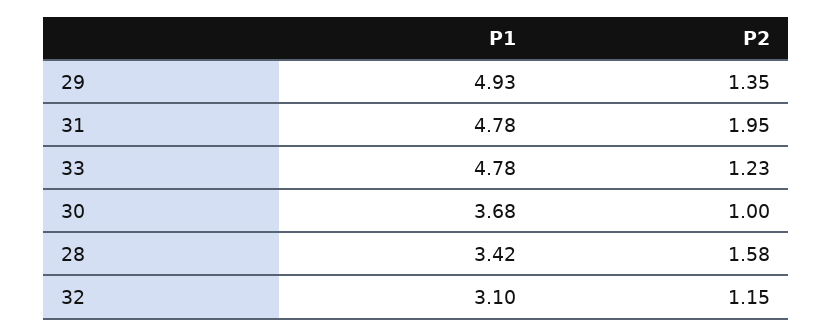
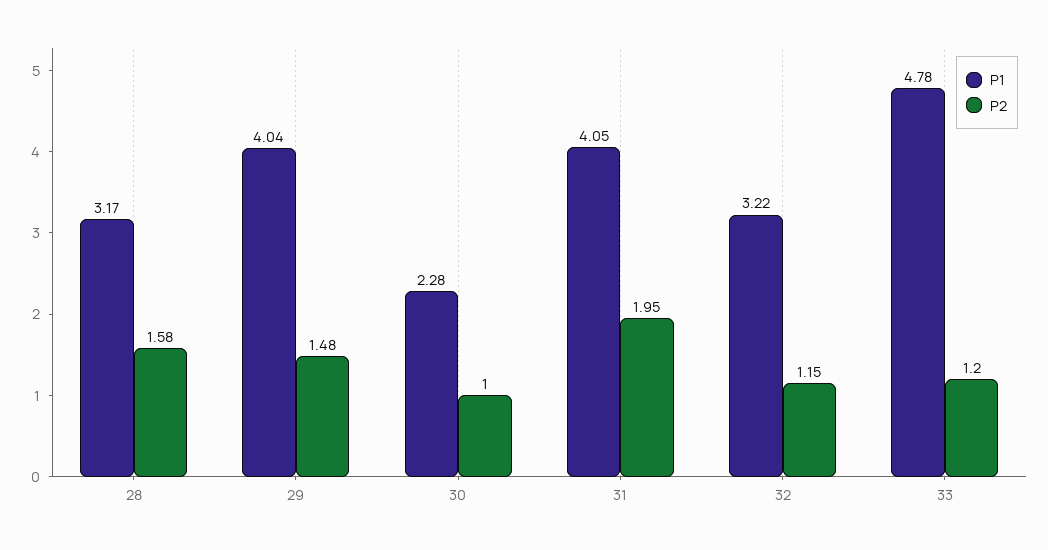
P1, 29: 4.93 -> 4.04
P2, 29: 1.35 -> 1.48
P1, 31: 4.78 -> 4.05
P2, 33: 1.23 -> 1.2
P1, 30: 3.68 -> 2.28
P1, 28: 3.42 -> 3.17
P1, 32: 3.1 -> 3.22

